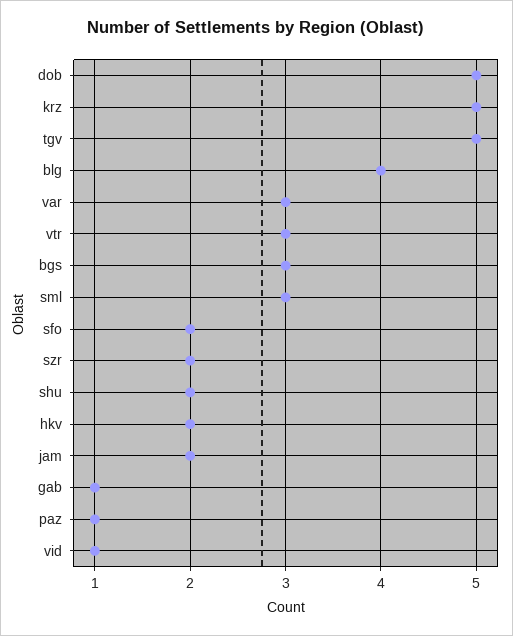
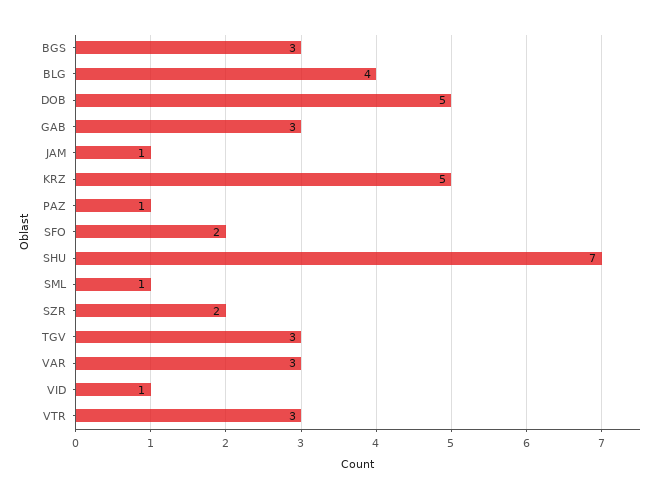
tgv: 5 -> 3
sml: 3 -> 1
shu: 2 -> 7
hkv: 2 -> none
jam: 2 -> 1
gab: 1 -> 3

